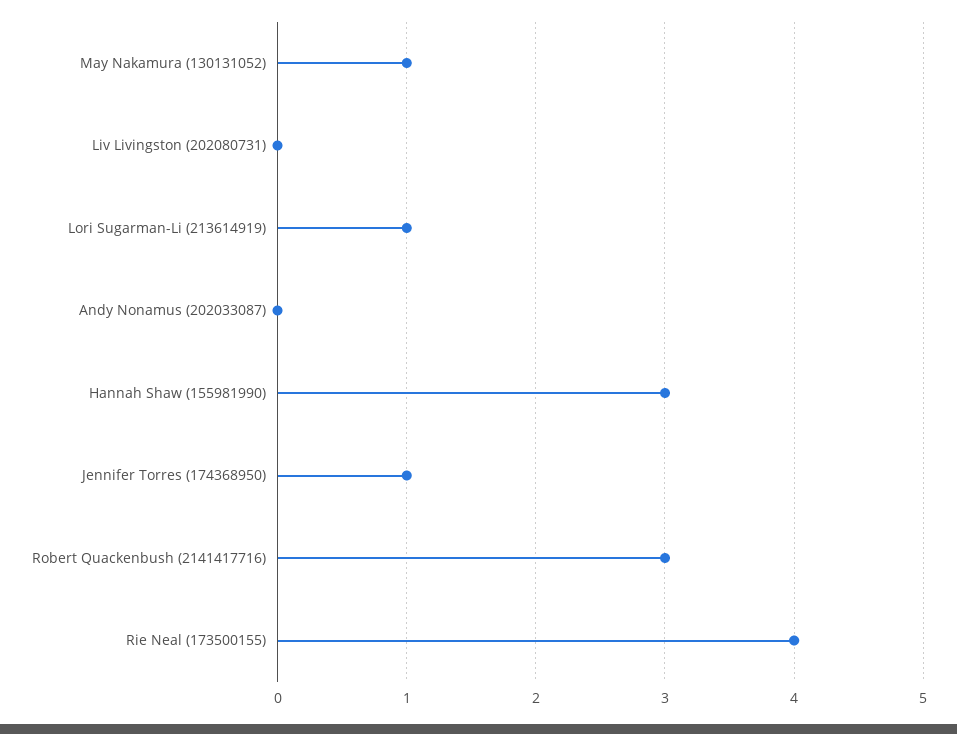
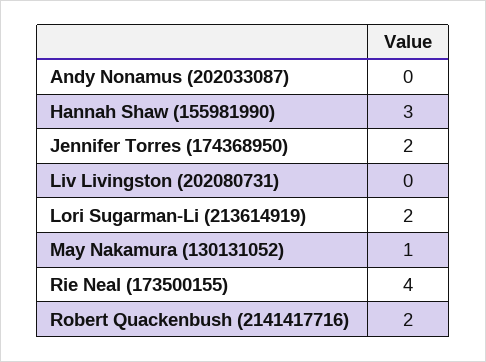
Lori Sugarman-Li (213614919): 1 -> 2
Jennifer Torres (174368950): 1 -> 2
Robert Quackenbush (2141417716): 3 -> 2

